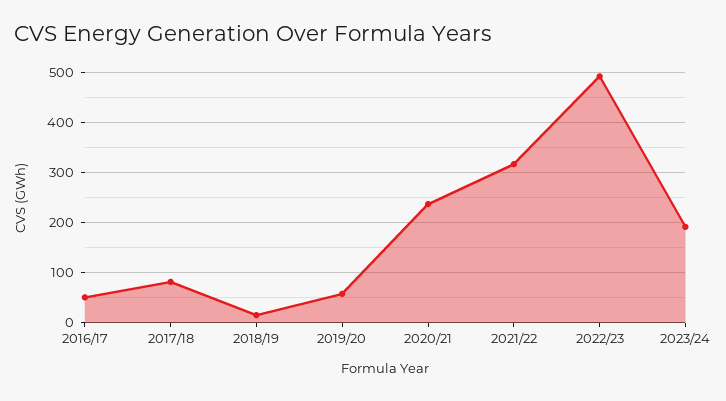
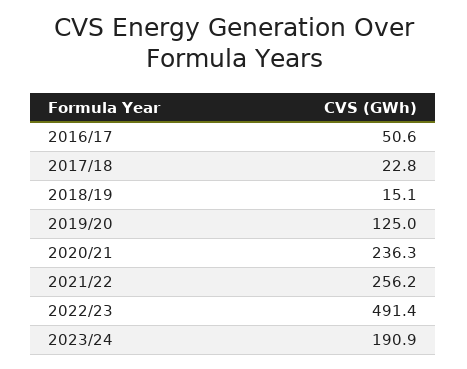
2017/18: 80 -> 22.8
2019/20: 60 -> 125
2021/22: 320 -> 256.2

